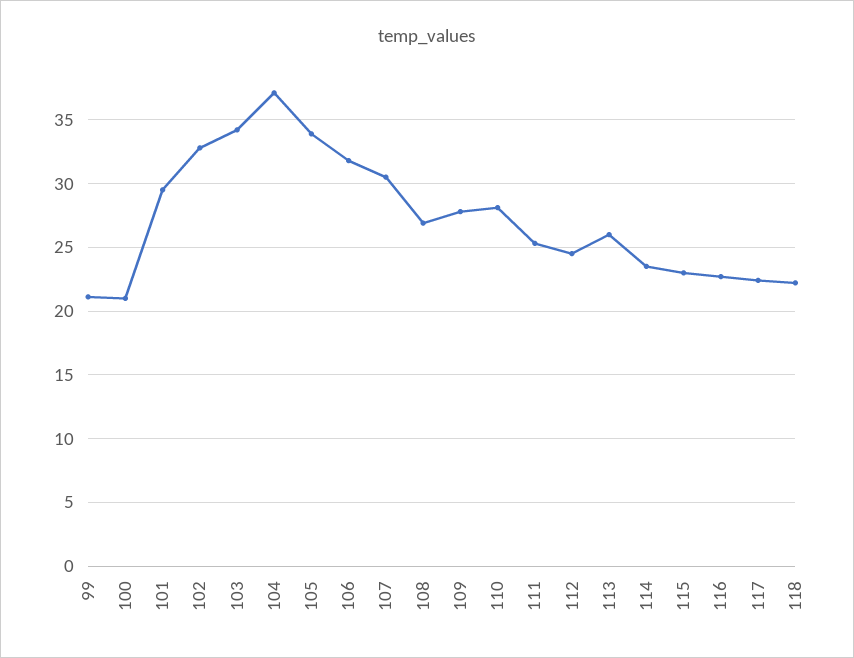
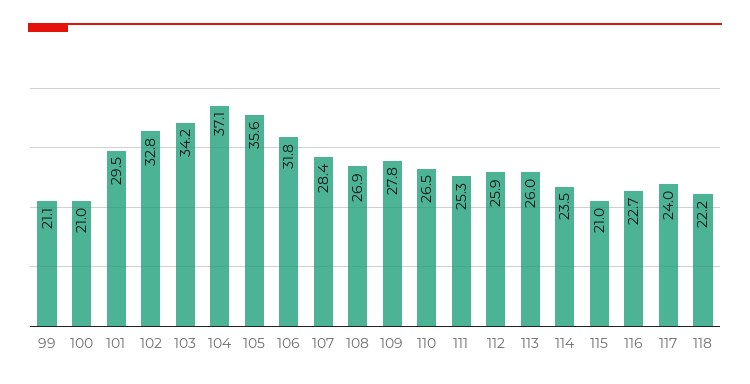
105: 34 -> 35.6
107: 30.5 -> 28.4
110: 28 -> 26.5
112: 24.5 -> 25.9
115: 23 -> 21
117: 22.5 -> 24

